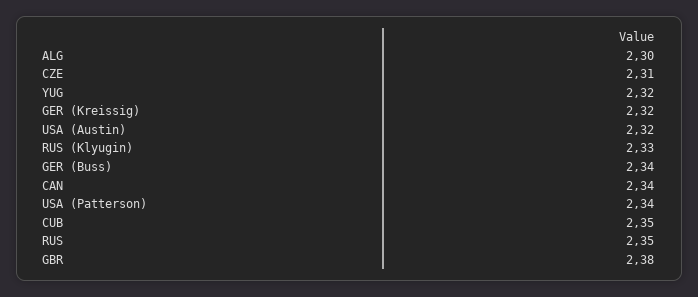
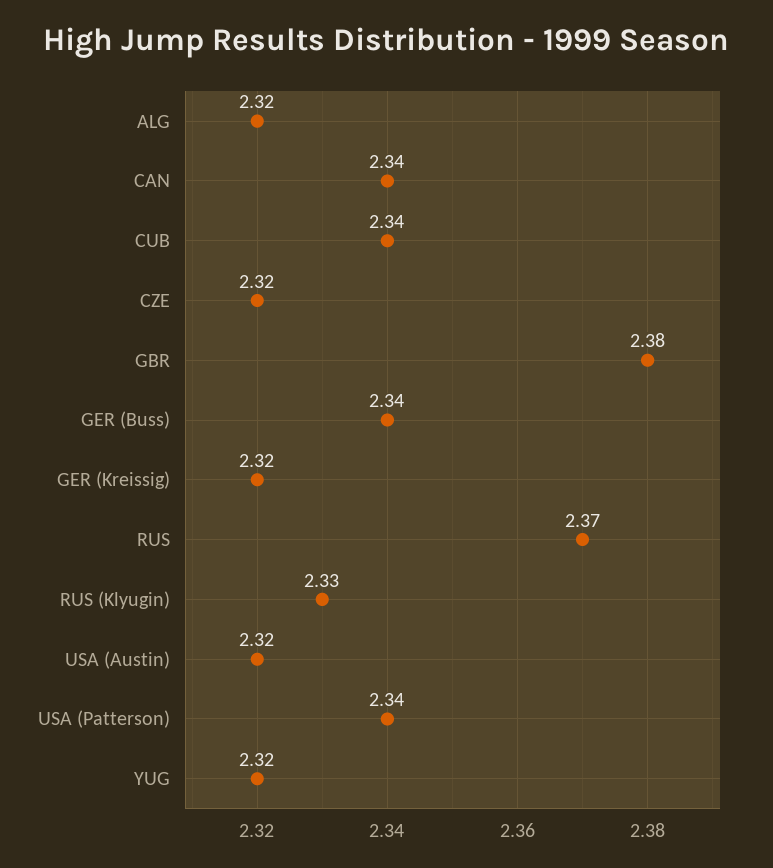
ALG: 2.3 -> 2.32
CZE: 2.31 -> 2.32
CUB: 2.35 -> 2.34
RUS: 2.35 -> 2.37

